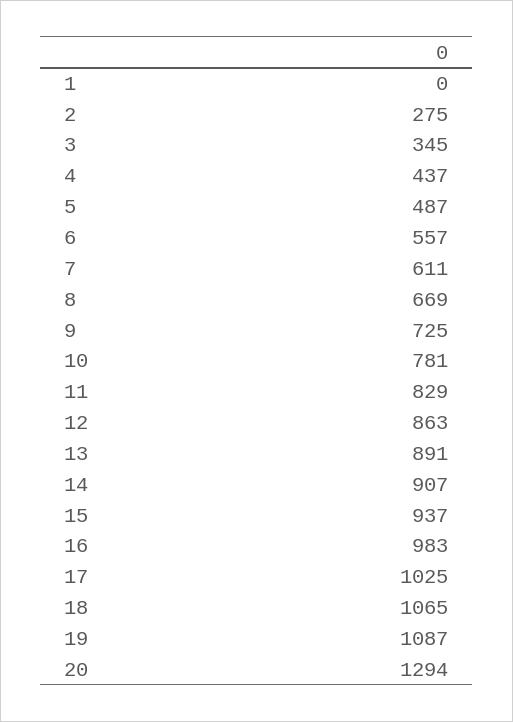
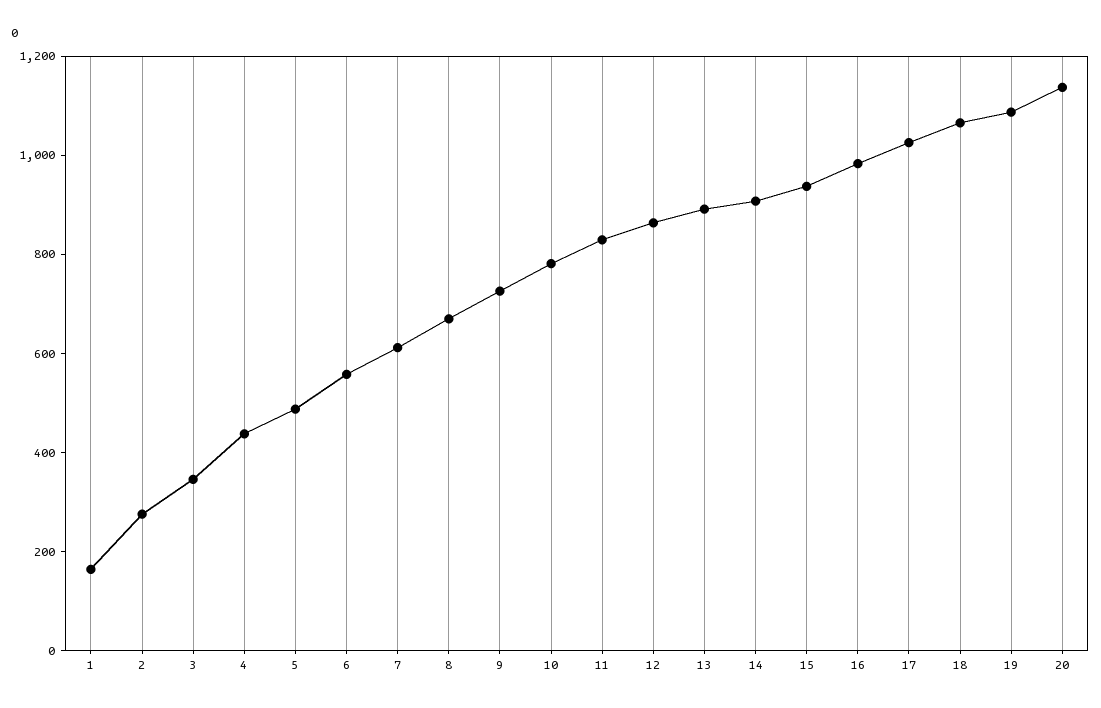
1: 0 -> 150
20: 1294 -> 1150

